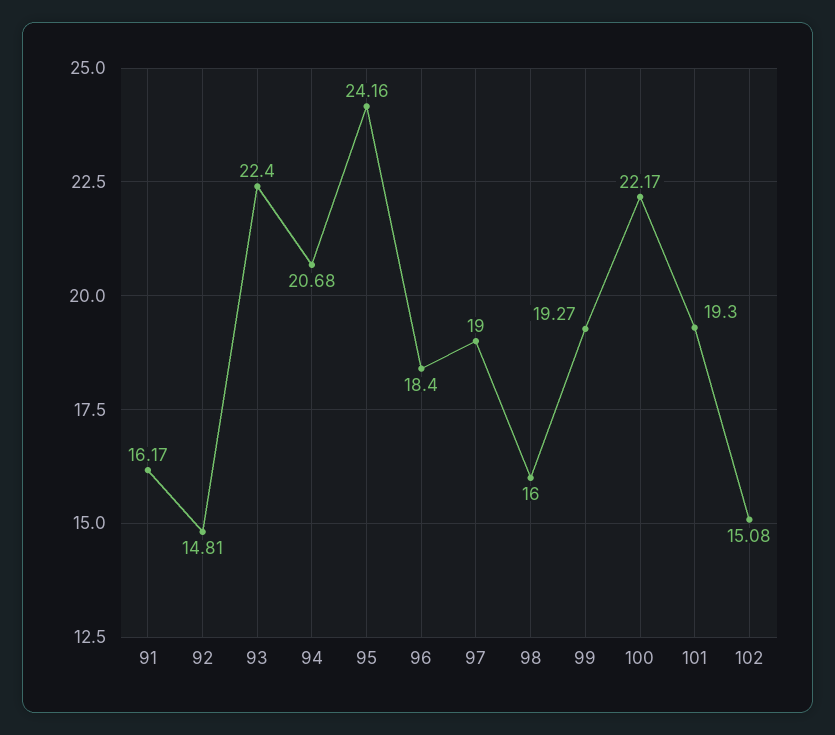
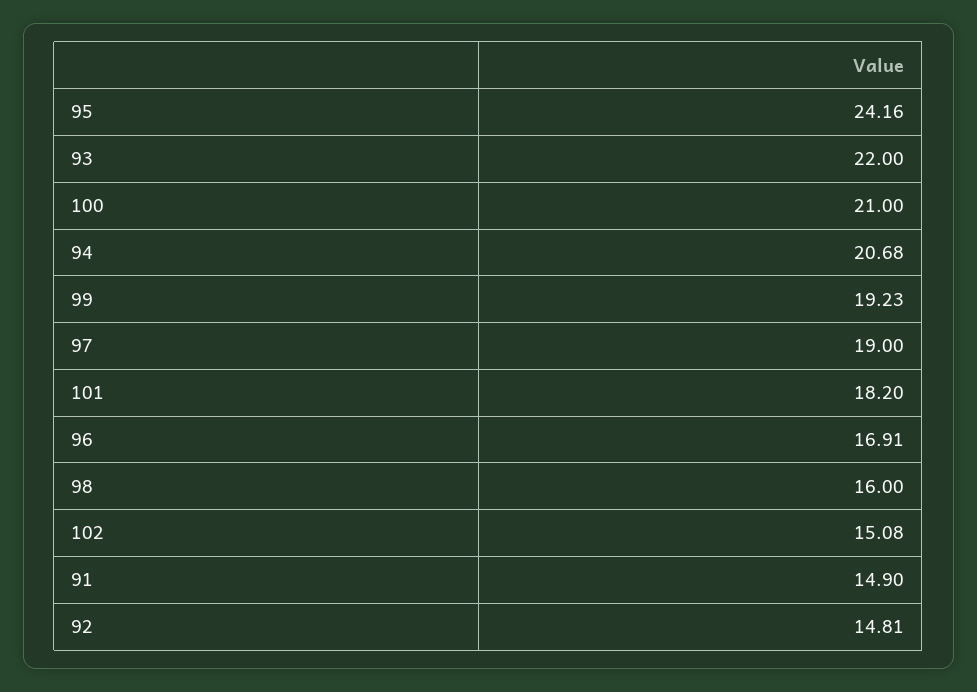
91: 16.17 -> 14.9
93: 22.4 -> 22
96: 18.4 -> 16.91
99: 19.27 -> 19.23
100: 22.17 -> 21
101: 19.3 -> 18.2

